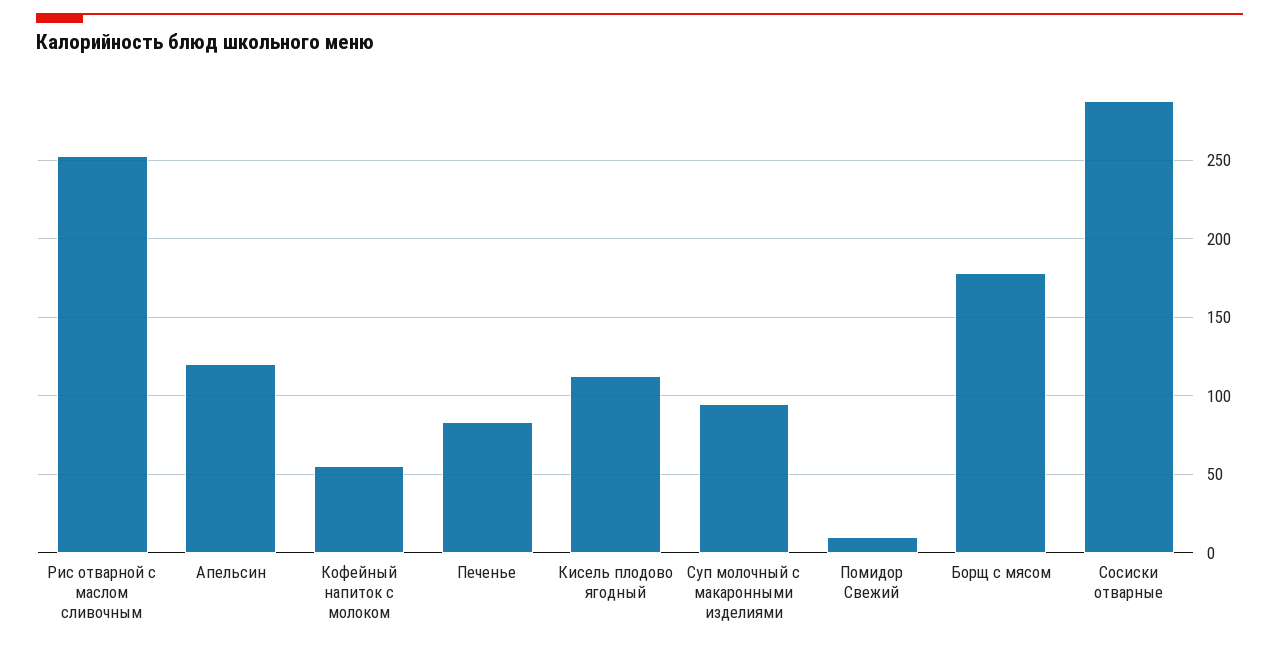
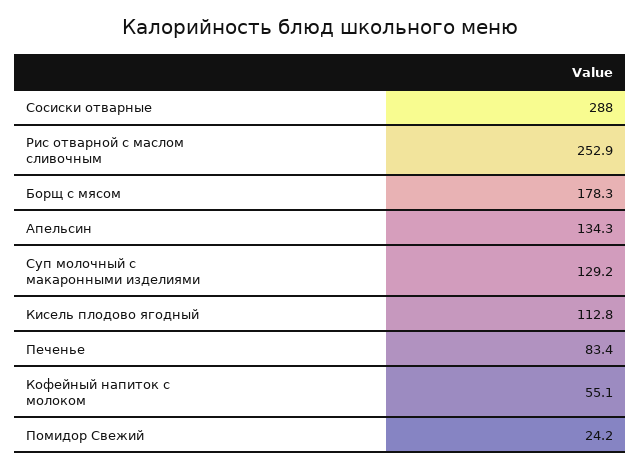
Апельсин: 120 -> 134.3
Суп молочный с макаронными изделиями: 95 -> 129.2
Помидор Свежий: 10 -> 24.2

